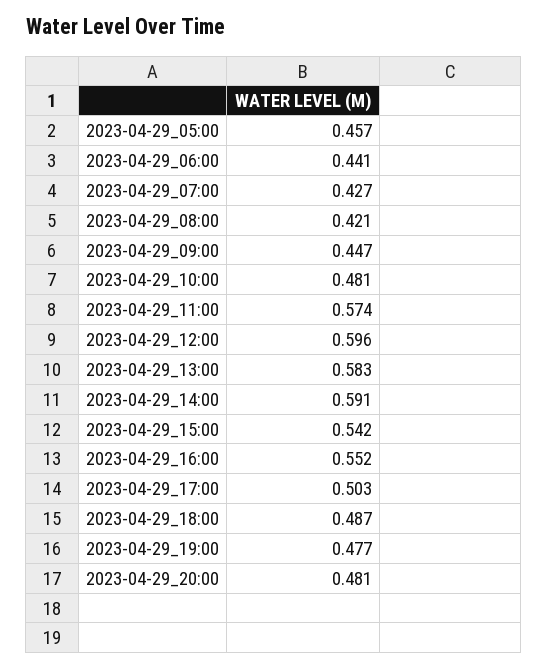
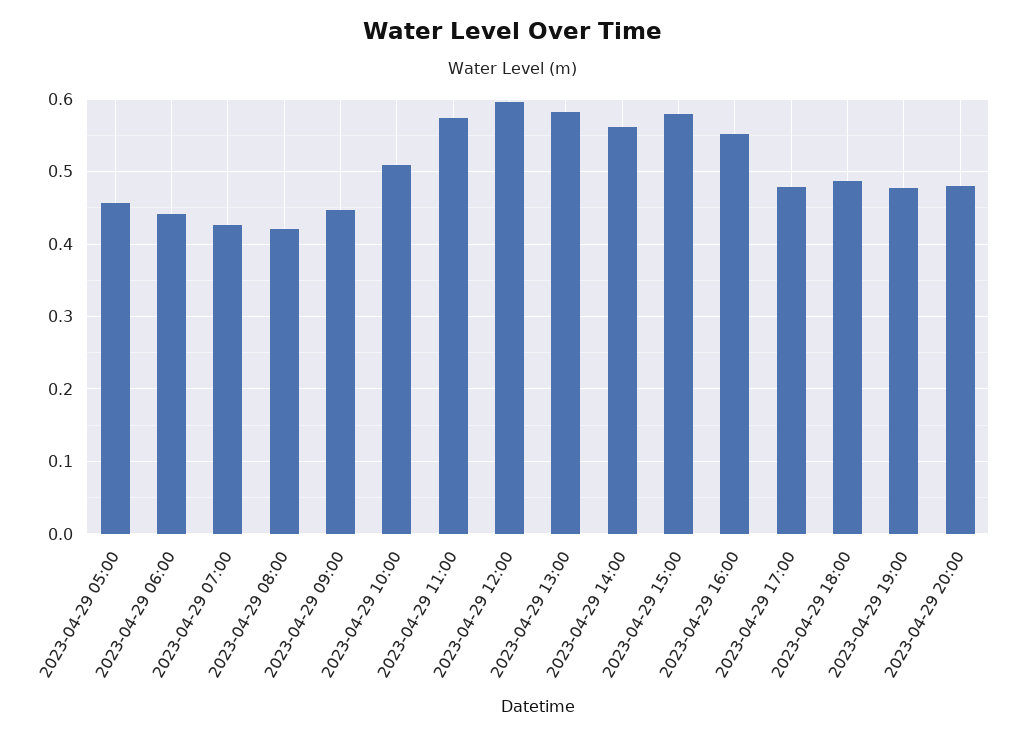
2023-04-29_10:00: 0.481 -> 0.51
2023-04-29_14:00: 0.591 -> 0.56
2023-04-29_15:00: 0.542 -> 0.58
2023-04-29_17:00: 0.503 -> 0.48

